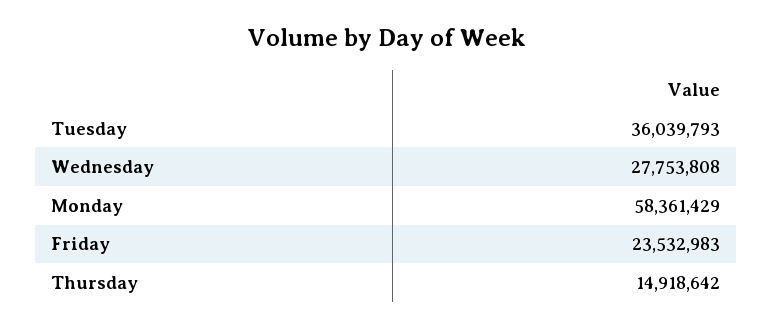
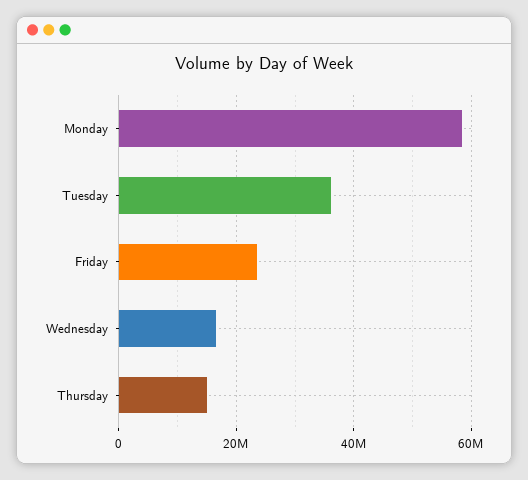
Wednesday: 27753808 -> 16000000

